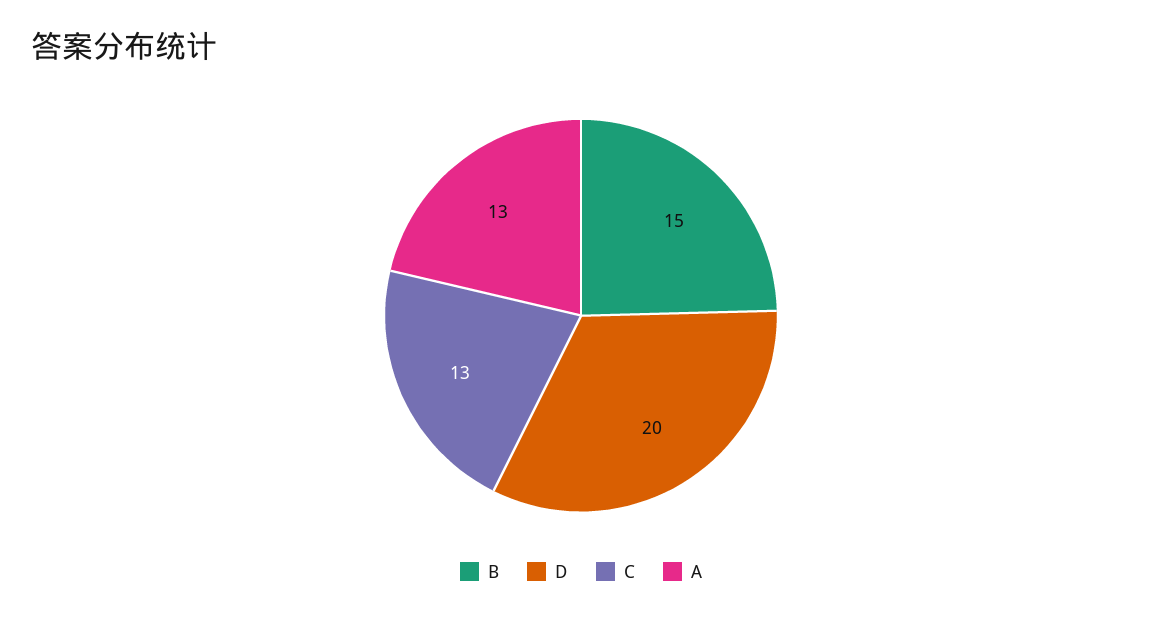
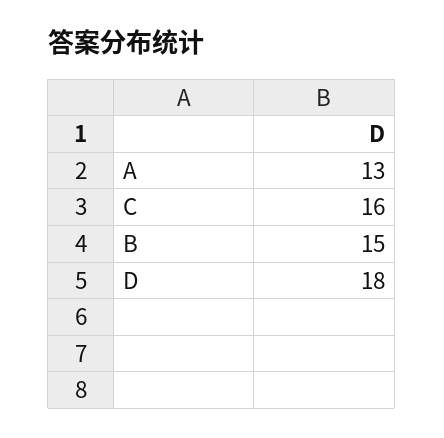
D: 20 -> 18
C: 13 -> 16

